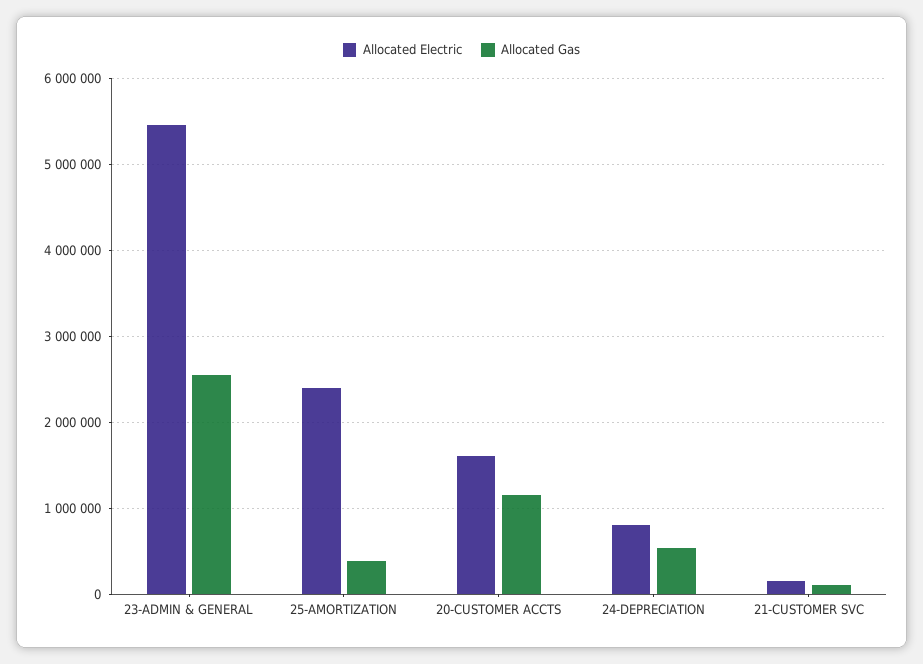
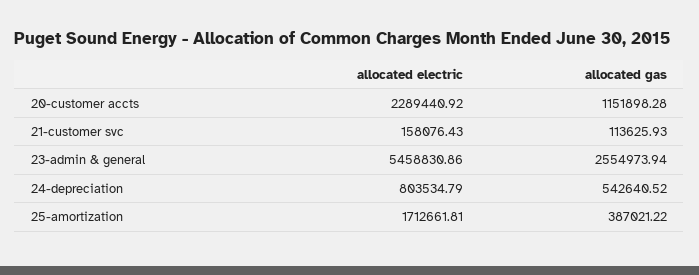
Allocated Electric, 25-AMORTIZATION: 2400000 -> 1712661.81
Allocated Electric, 20-CUSTOMER ACCTS: 1600000 -> 2289440.92

